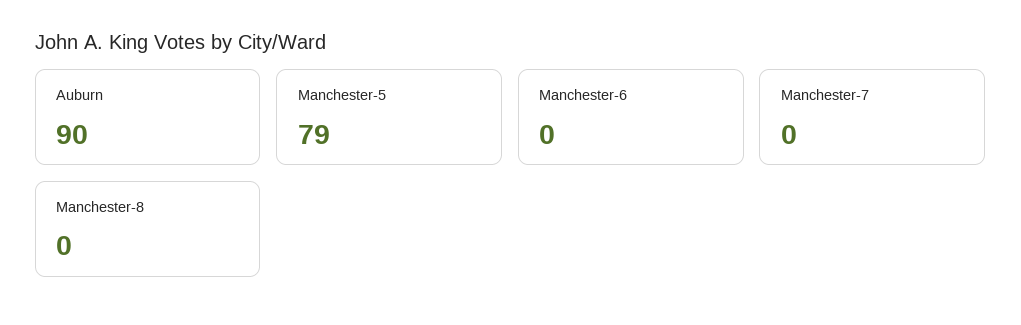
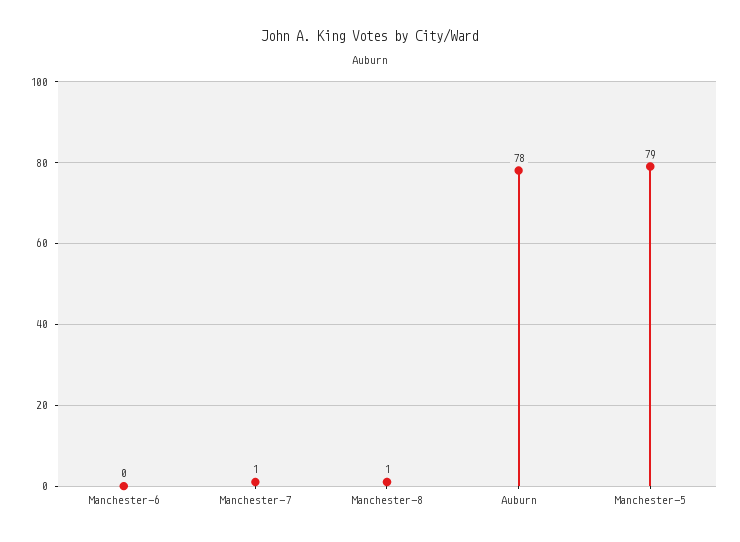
Auburn: 90 -> 78
Manchester-7: 0 -> 1
Manchester-8: 0 -> 1

